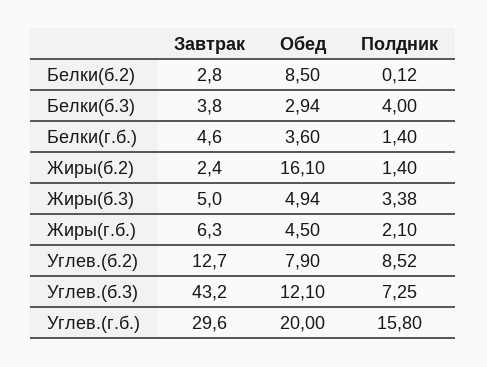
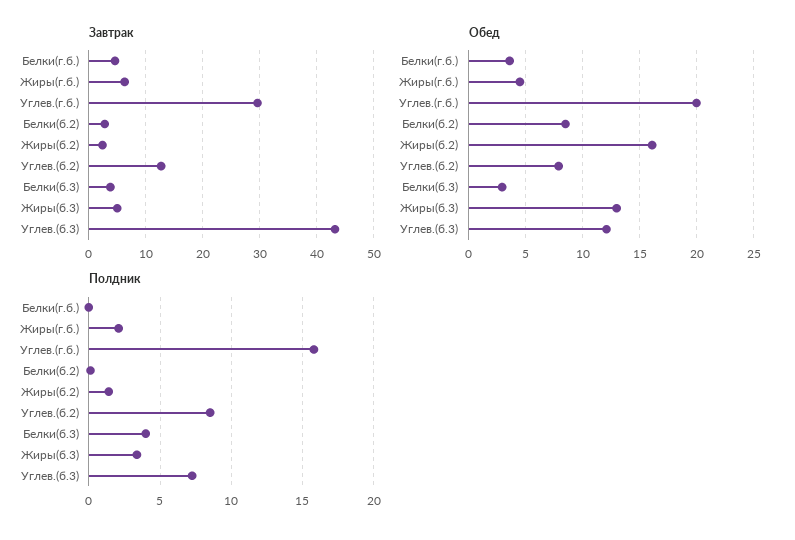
Полдник, Белки(г.б.): 1.4 -> 0
Обед, Жиры(б.3): 4.94 -> 13

